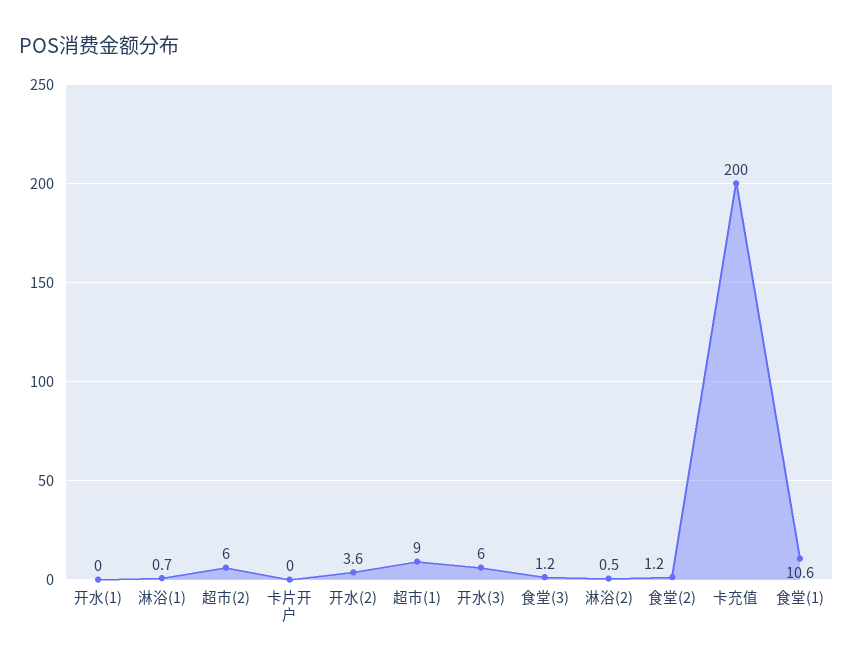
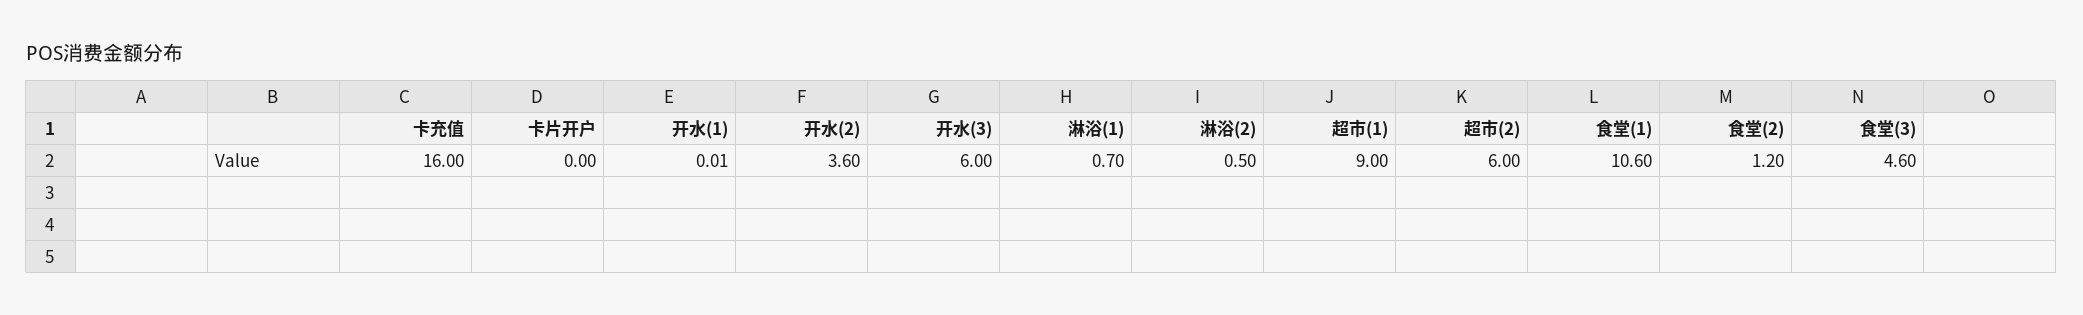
食堂(3): 1.2 -> 4.6
卡充值: 200 -> 16

